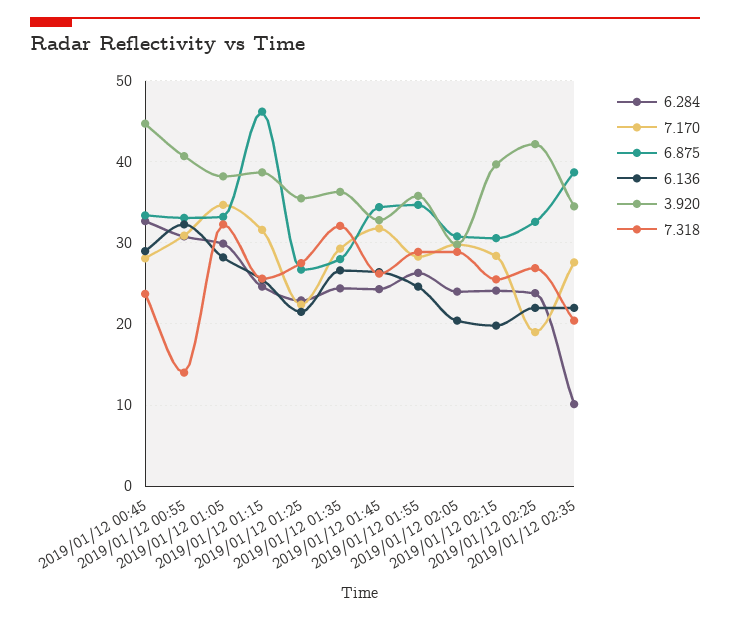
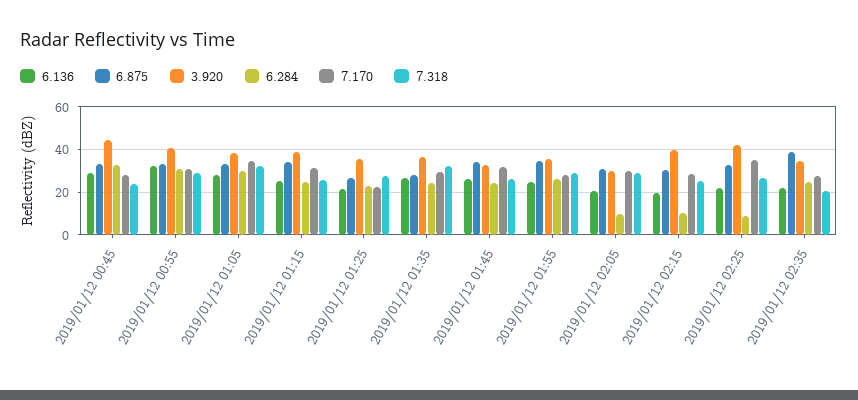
7.318, 2019/01/12 00:55: 14 -> 30
6.875, 2019/01/12 01:15: 46 -> 35
6.284, 2019/01/12 02:05: 24 -> 10
6.284, 2019/01/12 02:15: 24 -> 10
6.284, 2019/01/12 02:25: 24 -> 10
7.170, 2019/01/12 02:25: 19 -> 35
6.284, 2019/01/12 02:35: 10 -> 25

